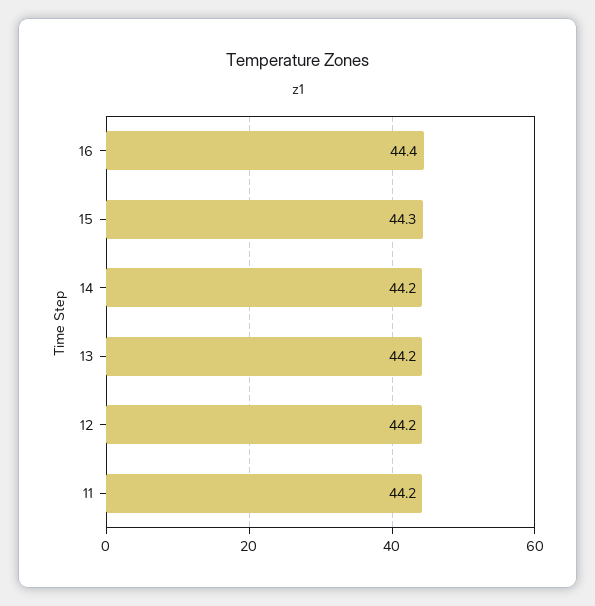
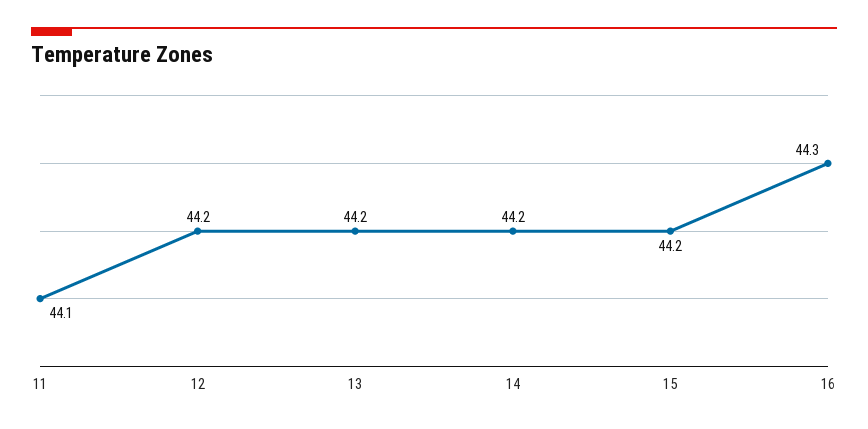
16: 44.4 -> 44.3
15: 44.3 -> 44.2
11: 44.2 -> 44.1

